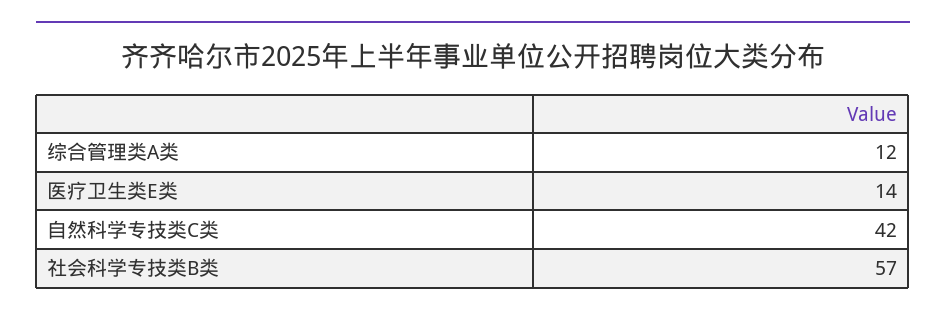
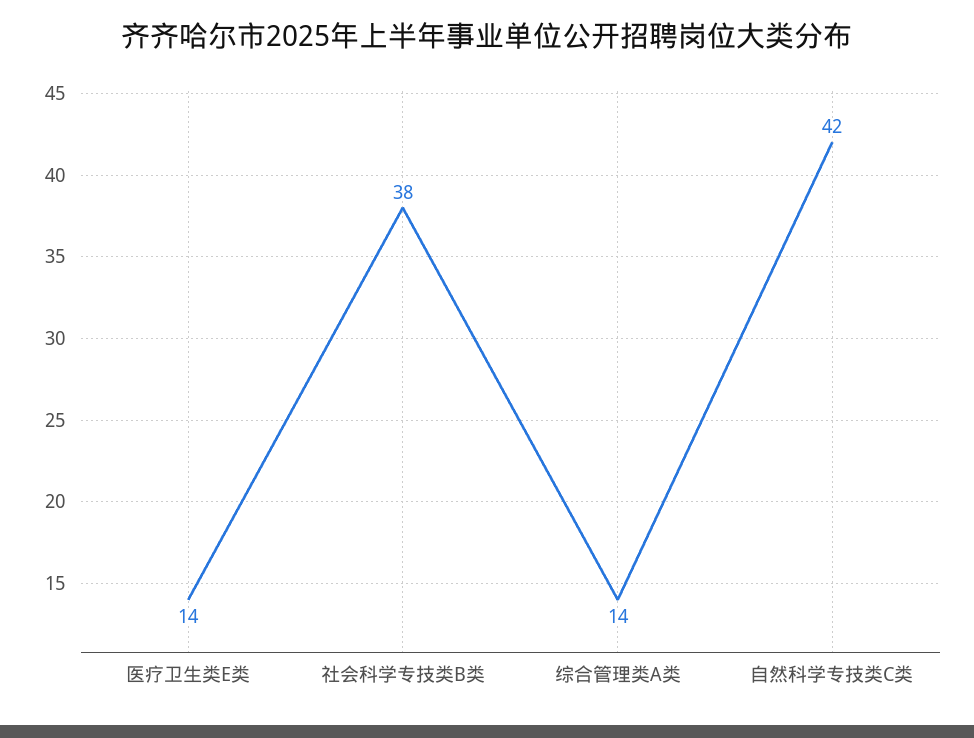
综合管理类A类: 12 -> 14
社会科学专技类B类: 57 -> 38

